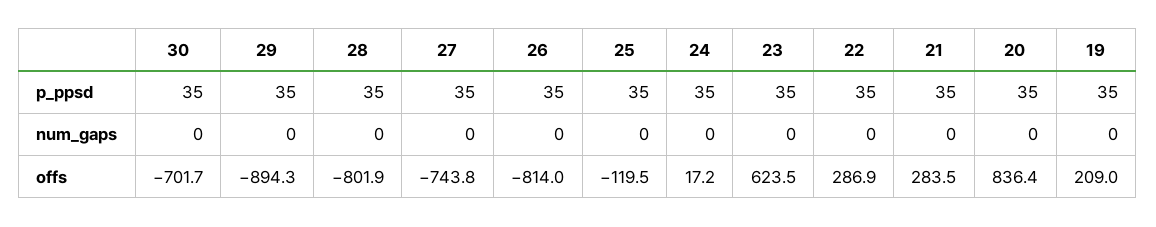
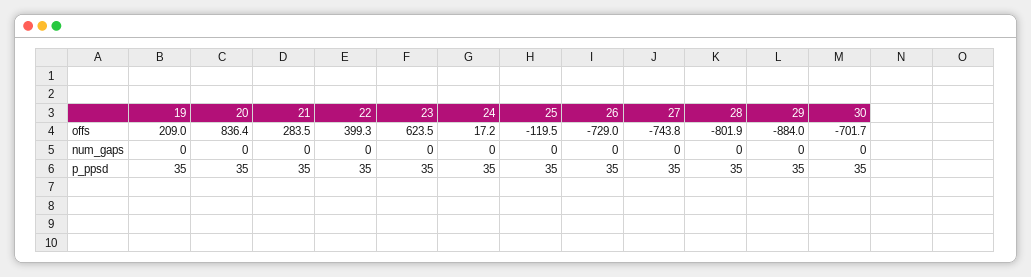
29, offs: -894.3 -> -884
26, offs: -814 -> -729
22, offs: 286.9 -> 399.3

